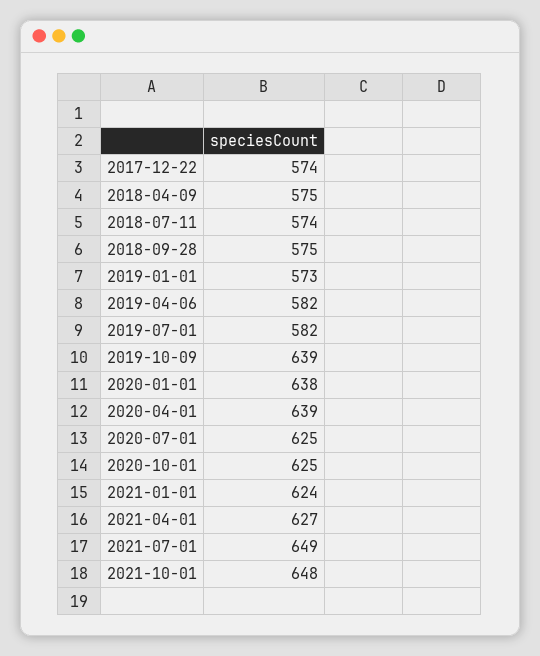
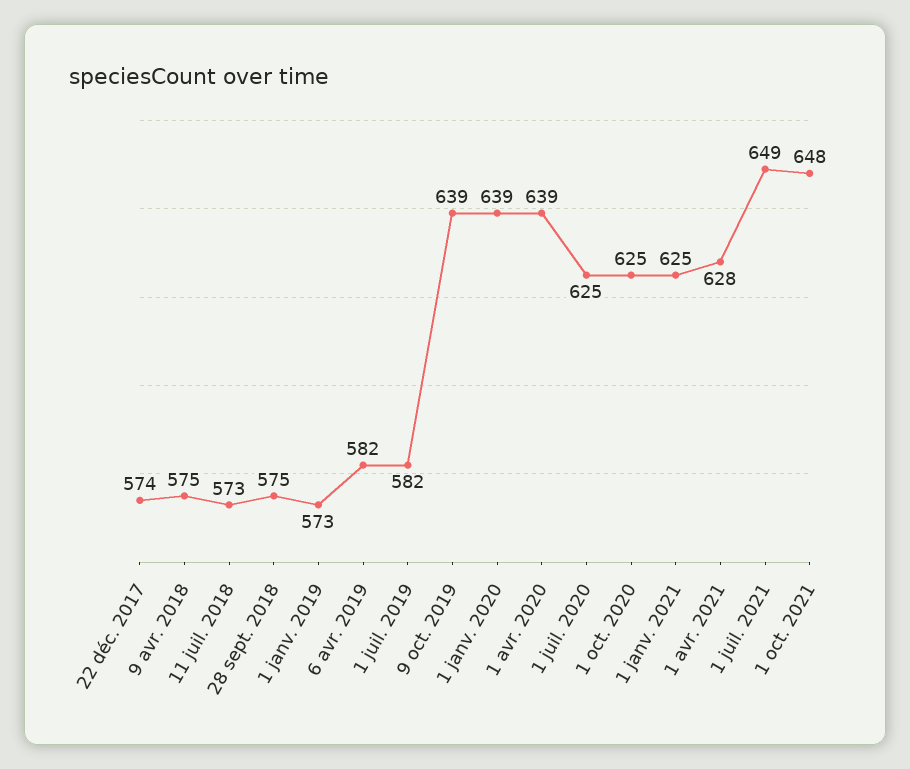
2018-07-11: 574 -> 573
2020-01-01: 638 -> 639
2021-01-01: 624 -> 625
2021-04-01: 627 -> 628

